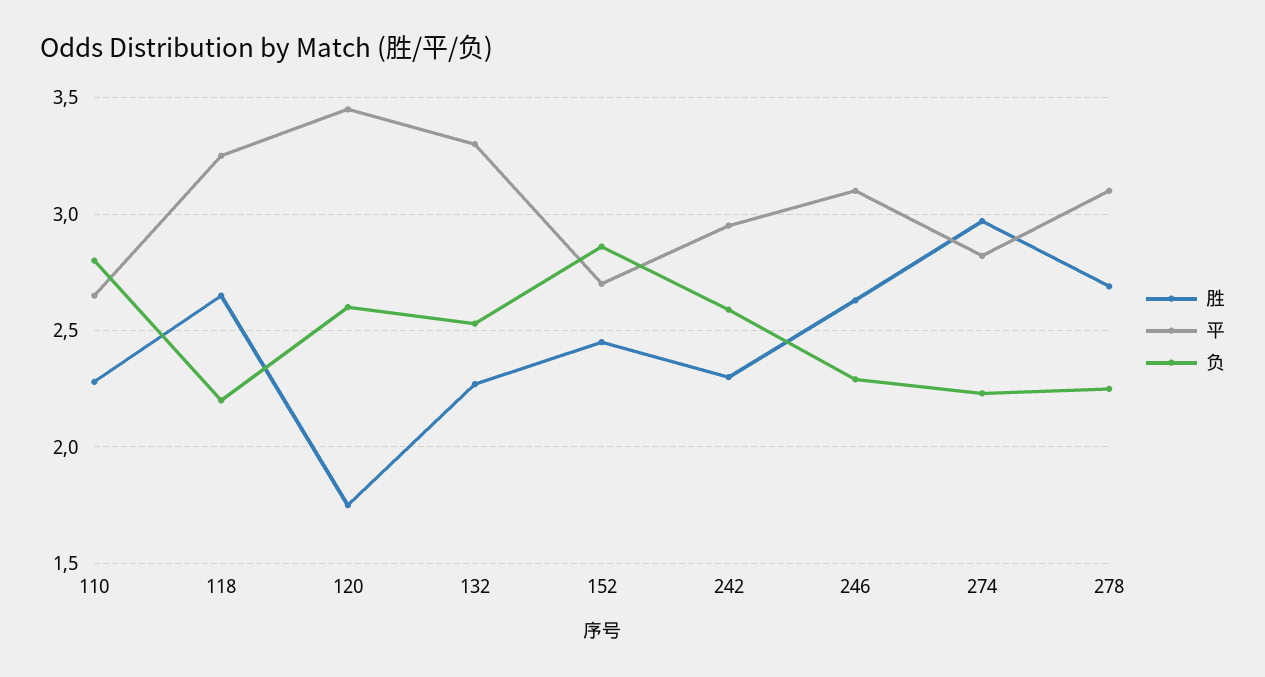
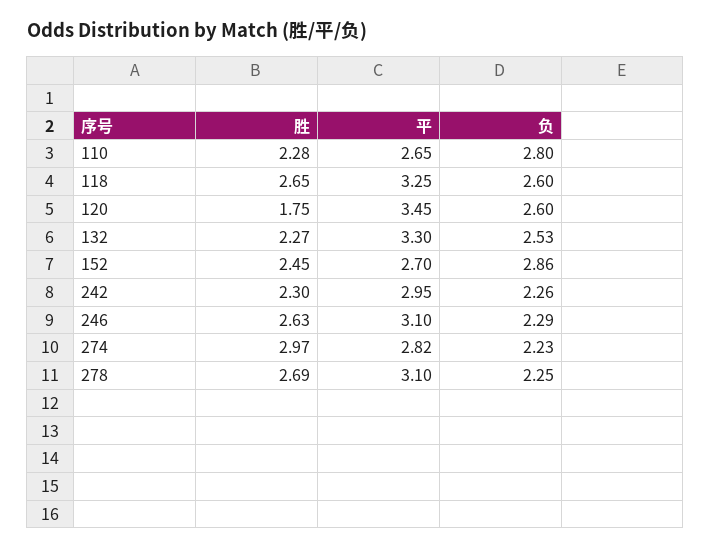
负, 118: 2.2 -> 2.6
负, 242: 2.6 -> 2.26

